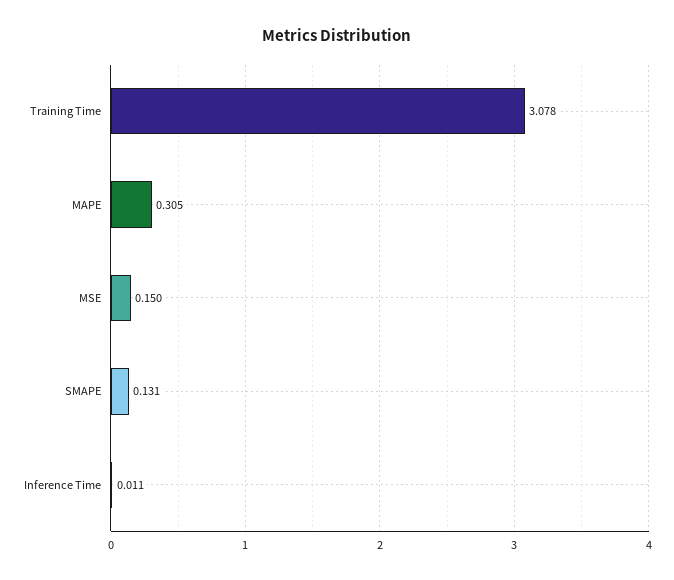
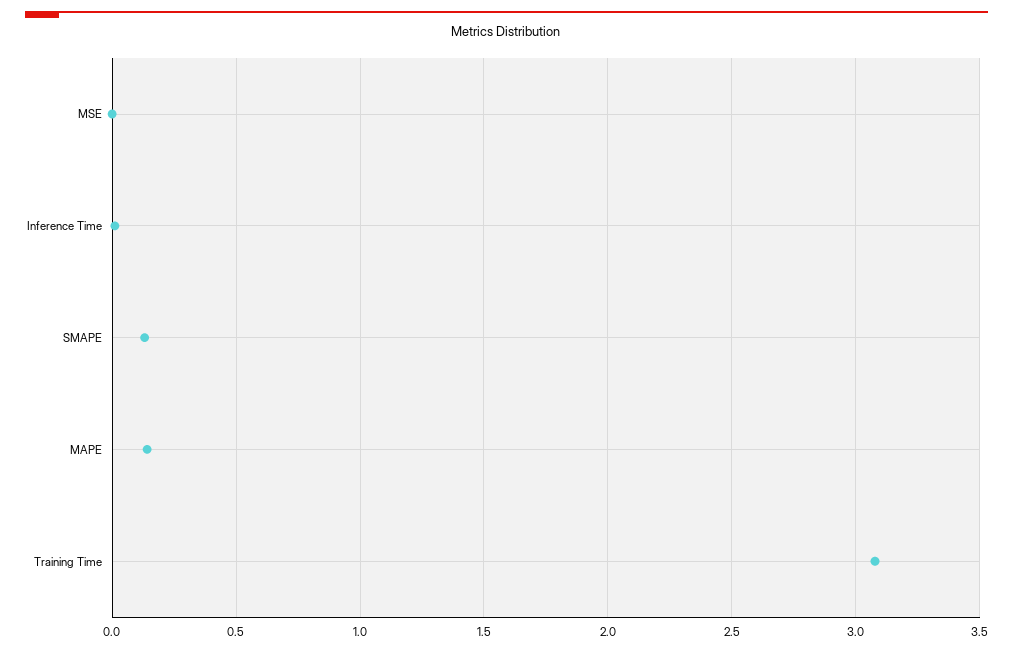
MAPE: 0.305 -> 0.15
MSE: 0.15 -> 0

